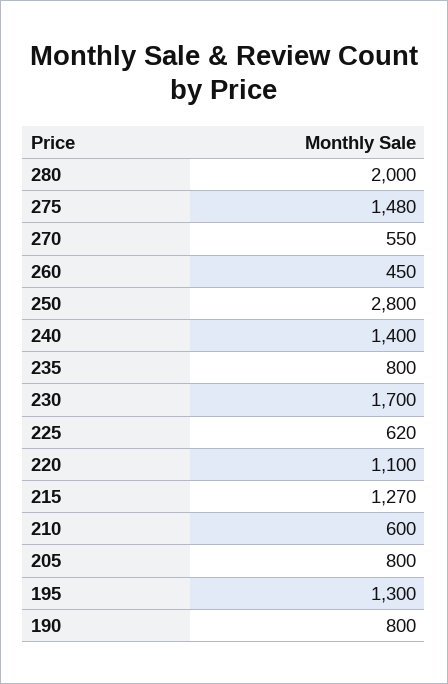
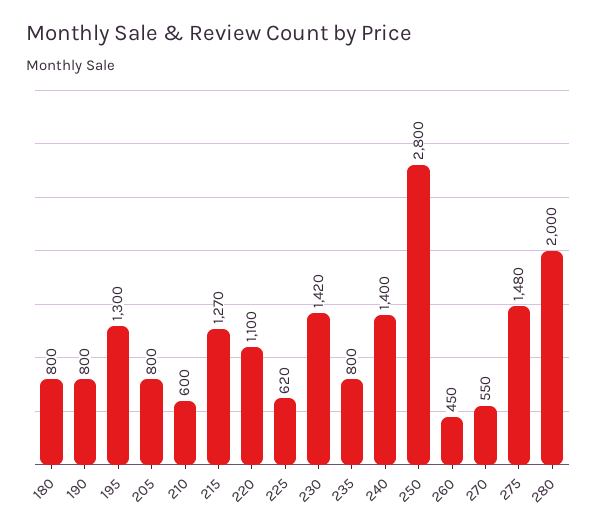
230: 1700 -> 1420
180: none -> 800

